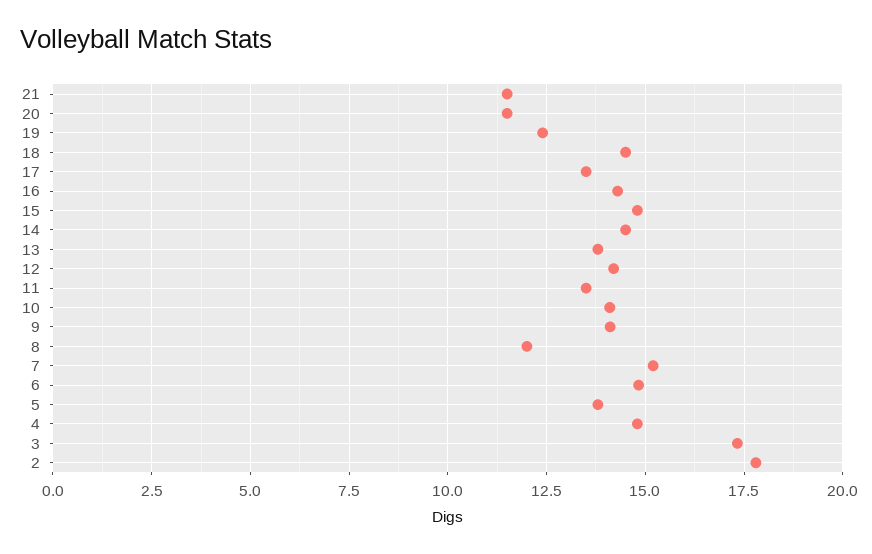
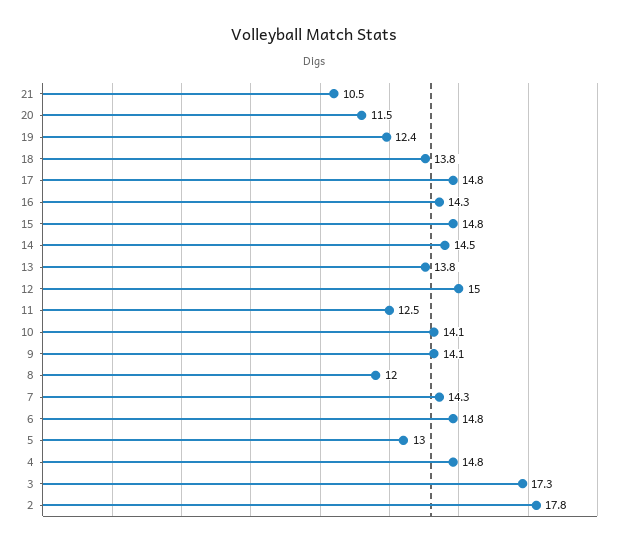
21: 11.5 -> 10.5
18: 14.5 -> 13.8
17: 13.5 -> 14.8
12: 14.25 -> 15
11: 13.5 -> 12.5
7: 15.25 -> 14.3
5: 13.75 -> 13

